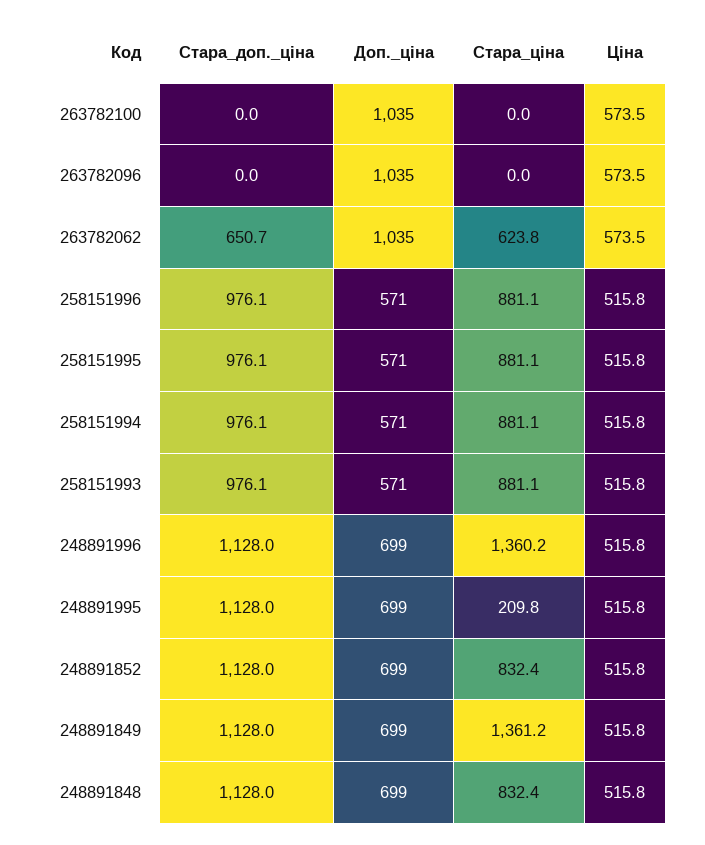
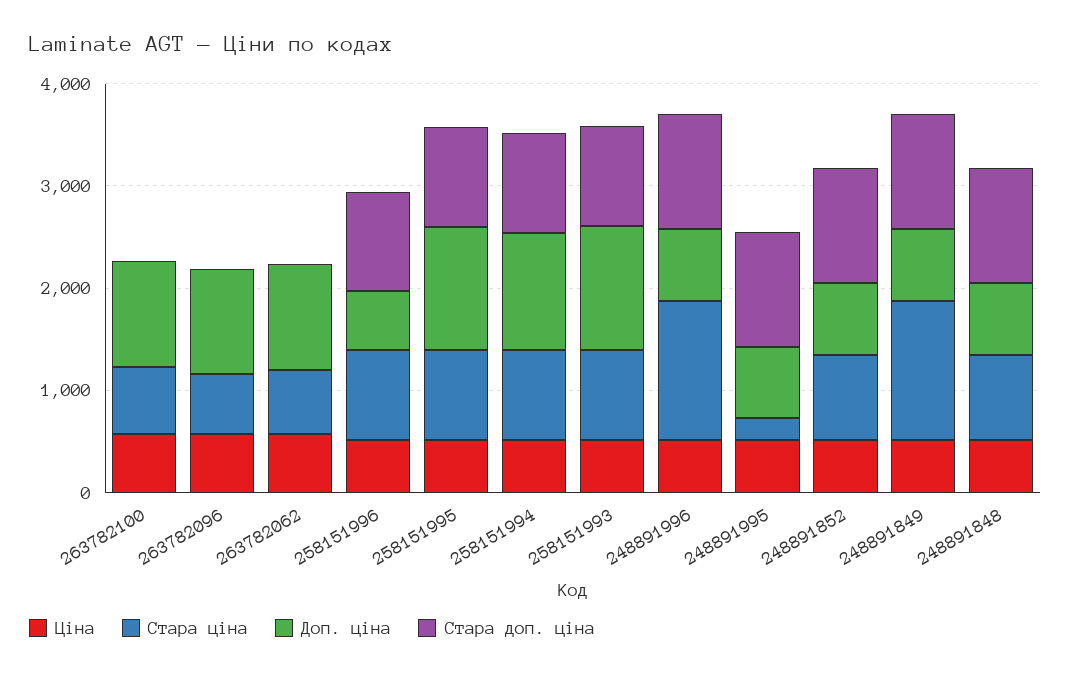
Стара_ціна, 263782100: 0 -> 600
Стара_ціна, 263782096: 0 -> 600
Стара_доп._ціна, 263782062: 650.7 -> 0
Доп._ціна, 258151995: 571 -> 1200
Доп._ціна, 258151994: 571 -> 1200
Доп._ціна, 258151993: 571 -> 1200

